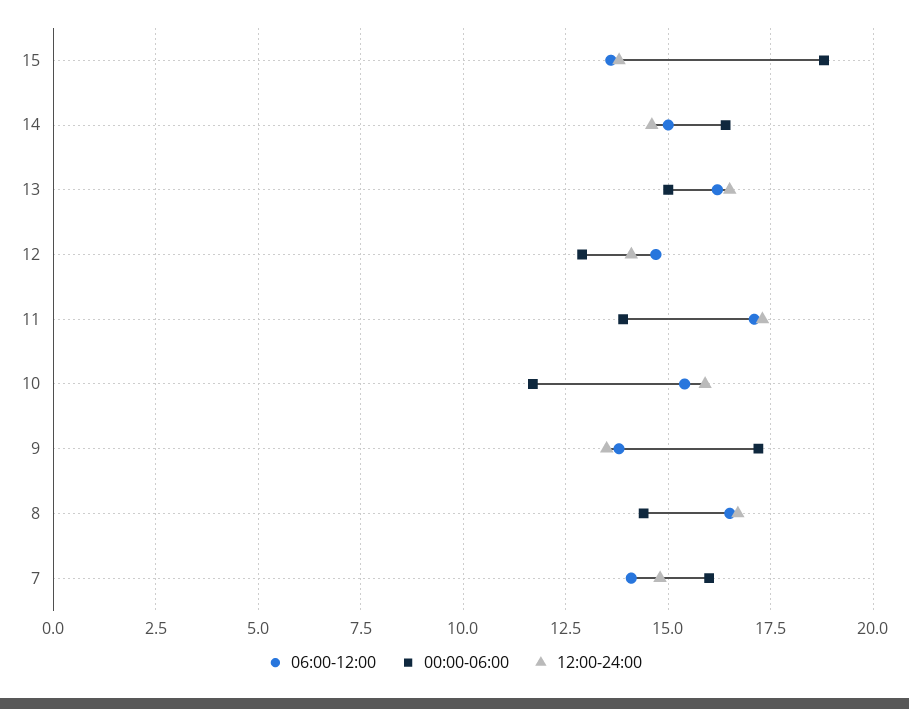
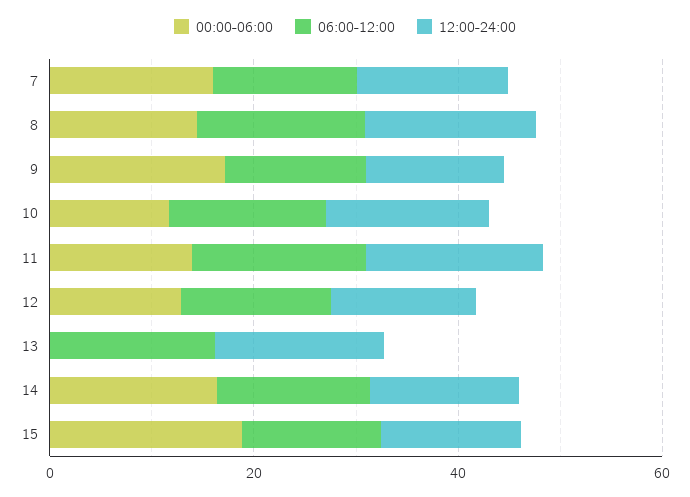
00:00-06:00, 13: 15 -> 0

